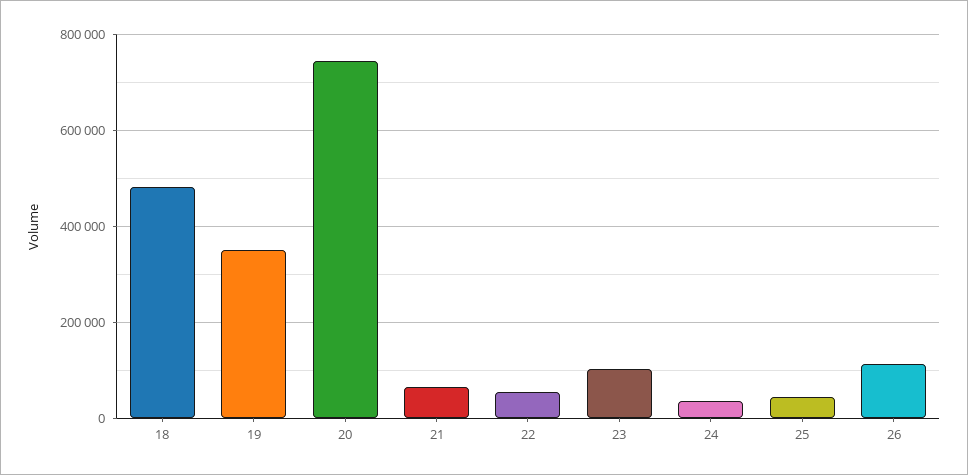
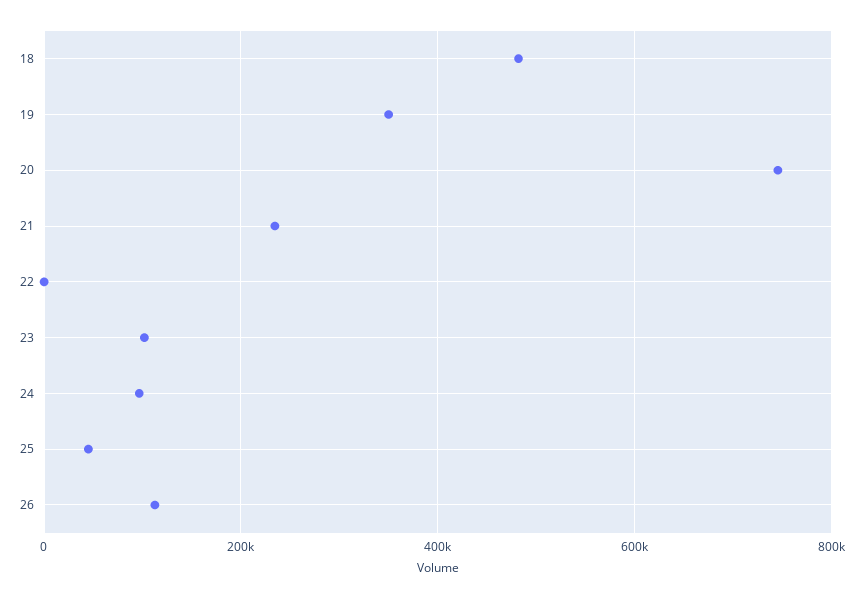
21: 60000 -> 240000
22: 60000 -> 0
24: 40000 -> 100000

